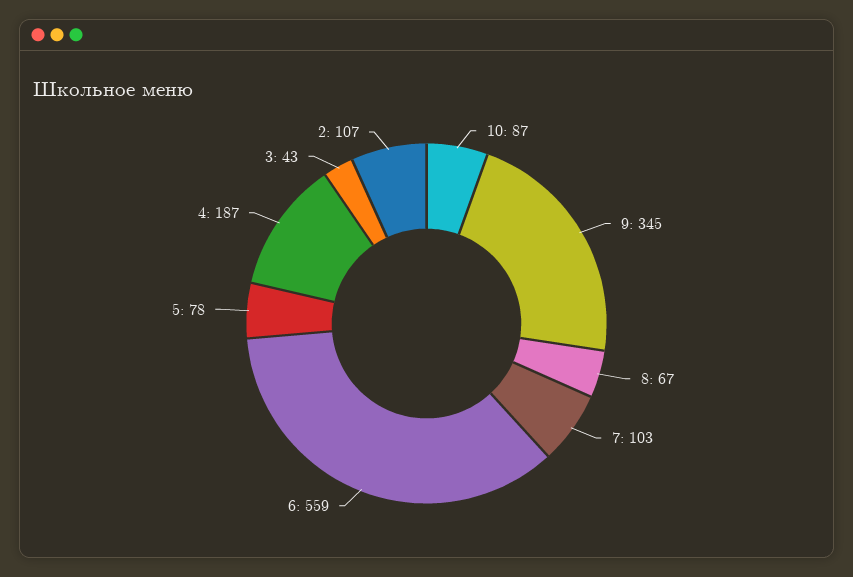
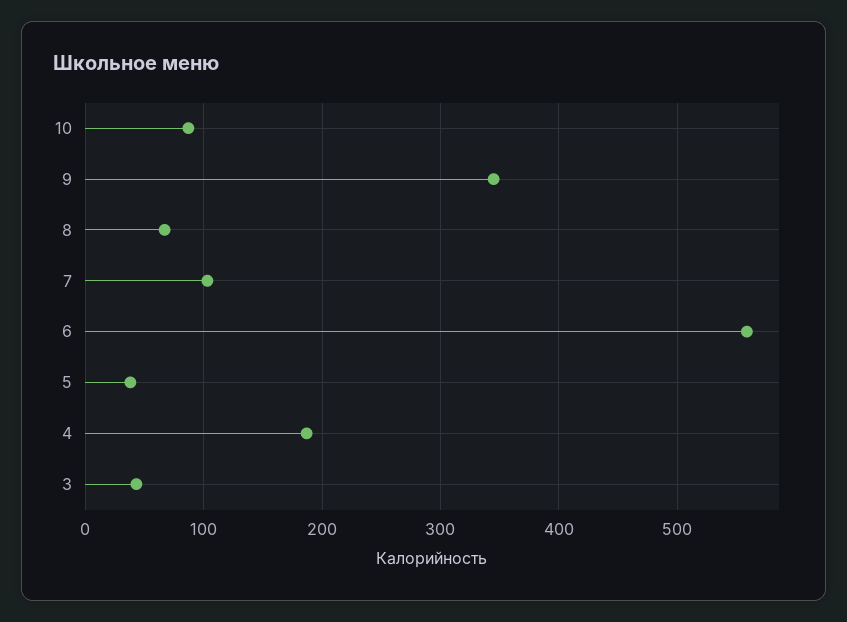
5: 78 -> 40
2: 107 -> none

